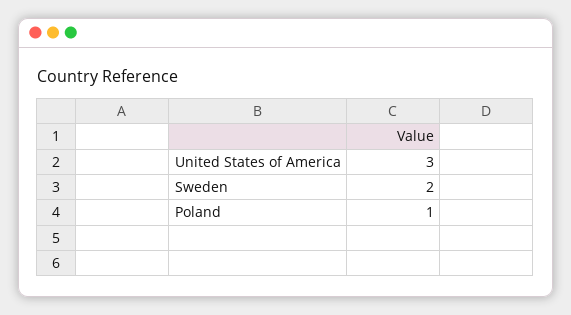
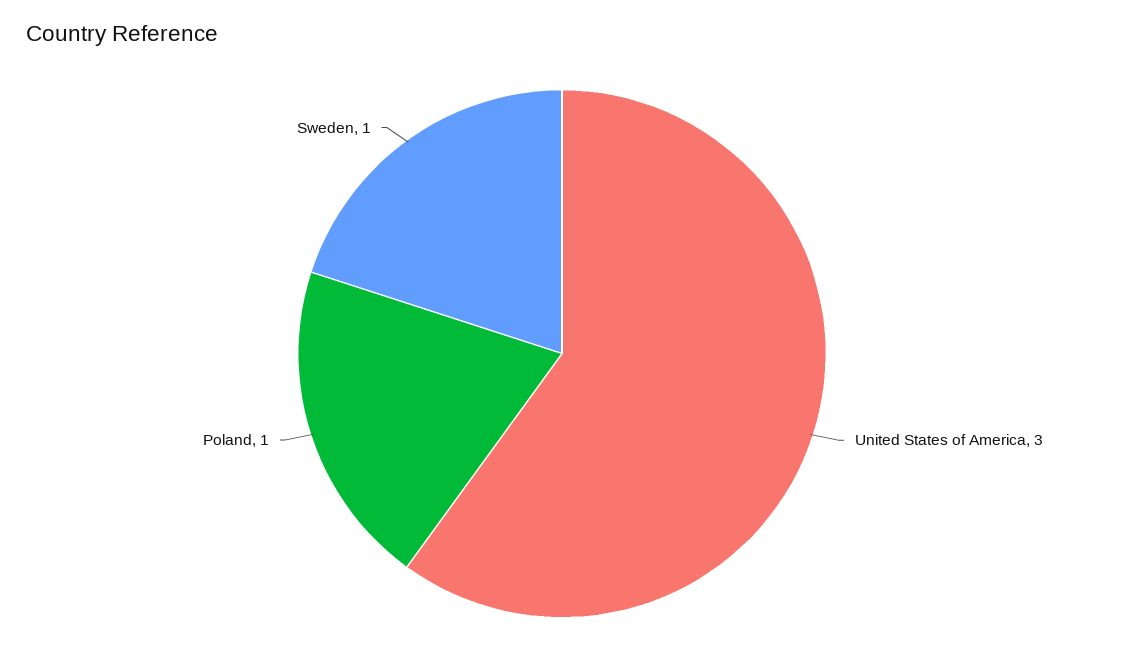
Sweden: 2 -> 1

